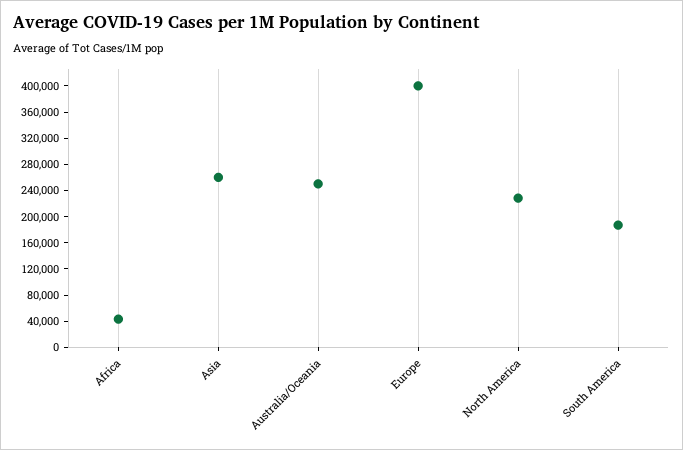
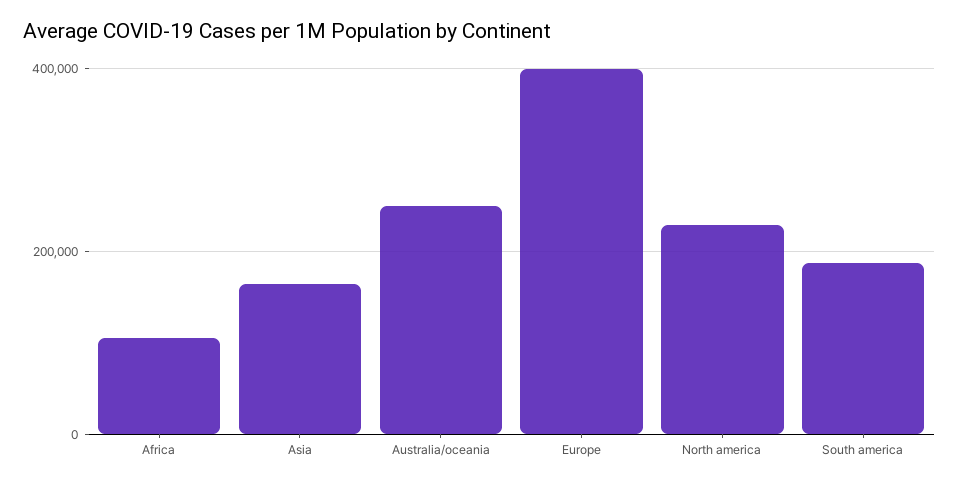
Africa: 40000 -> 100000
Asia: 260000 -> 160000

